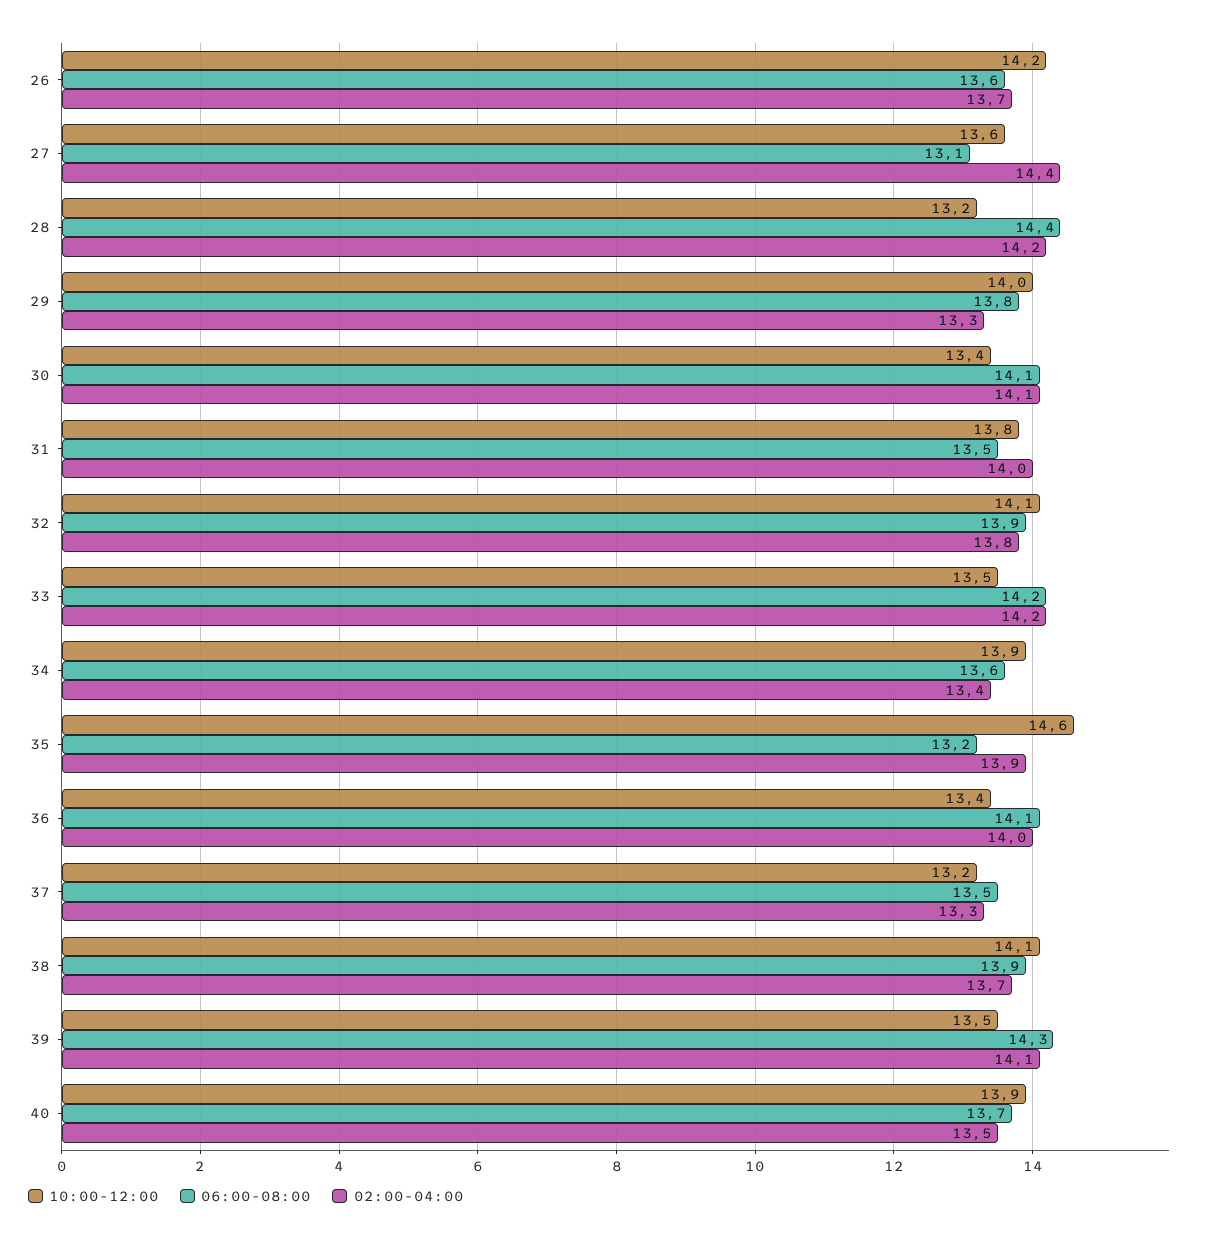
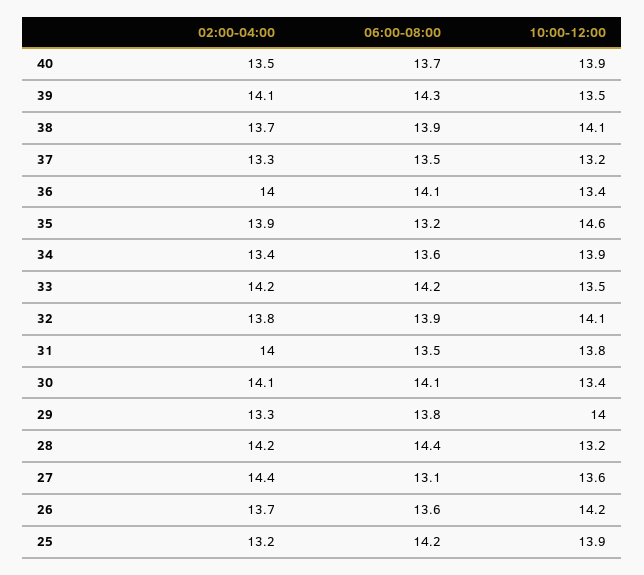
02:00-04:00, 25: none -> 13.2
06:00-08:00, 25: none -> 14.2
10:00-12:00, 25: none -> 13.9

